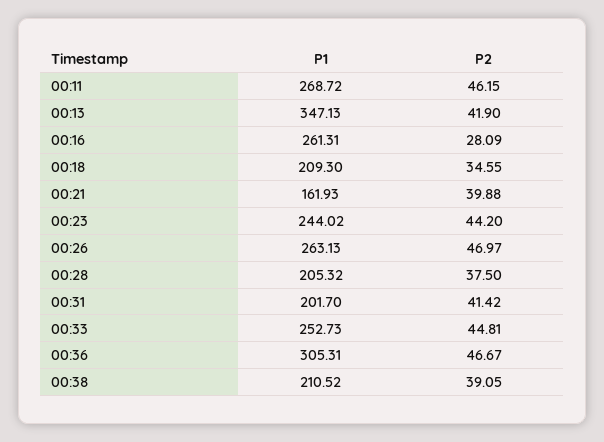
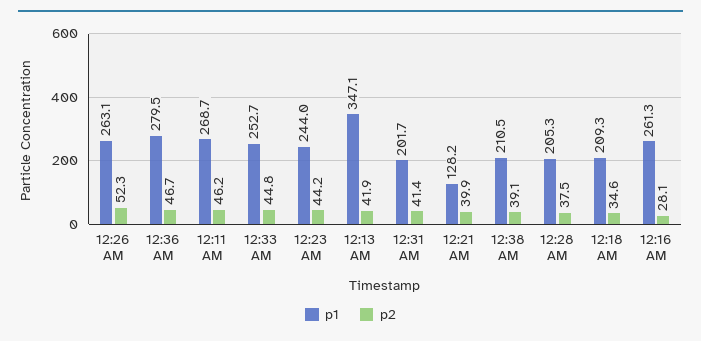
P1, 00:21: 161.93 -> 128.2
P2, 00:26: 46.97 -> 52.3
P1, 00:36: 305.31 -> 279.5

